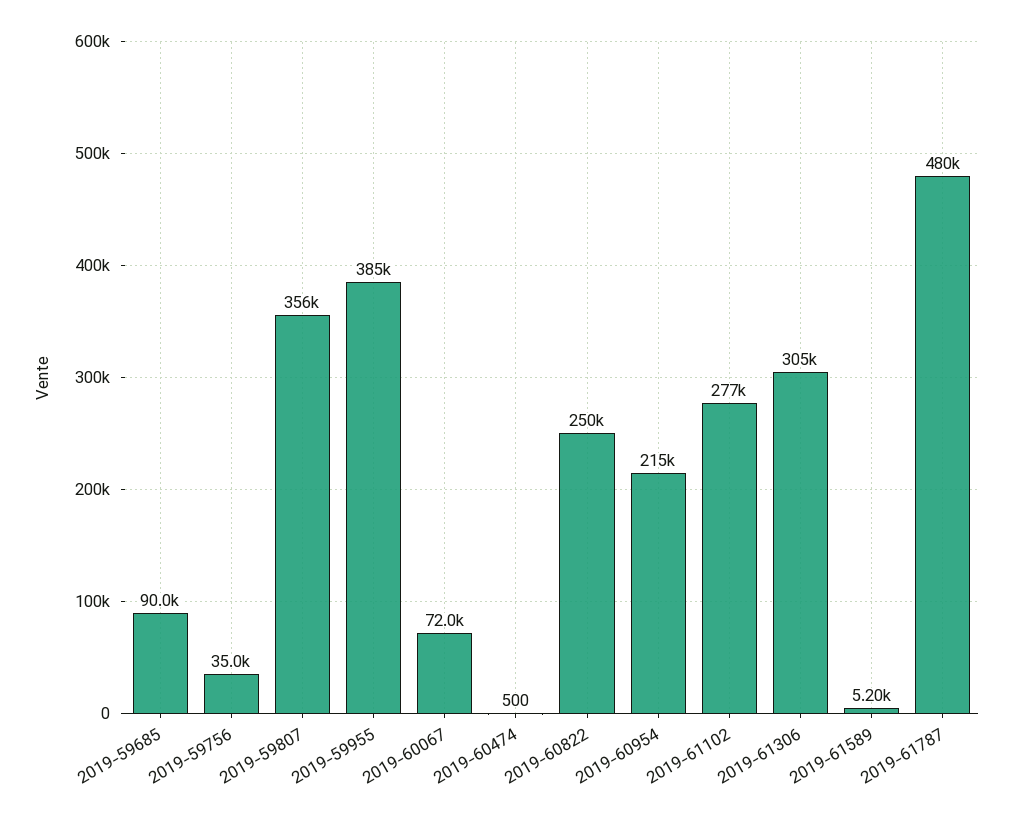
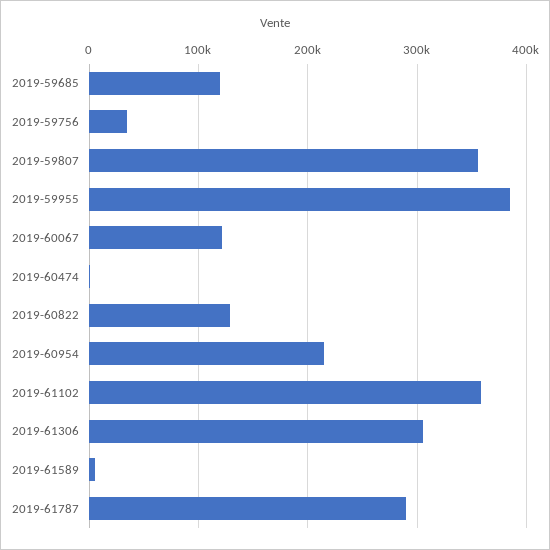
2019-59685: 90000 -> 120000
2019-60067: 72000 -> 120000
2019-60822: 250000 -> 130000
2019-61102: 277000 -> 360000
2019-61787: 480000 -> 290000

